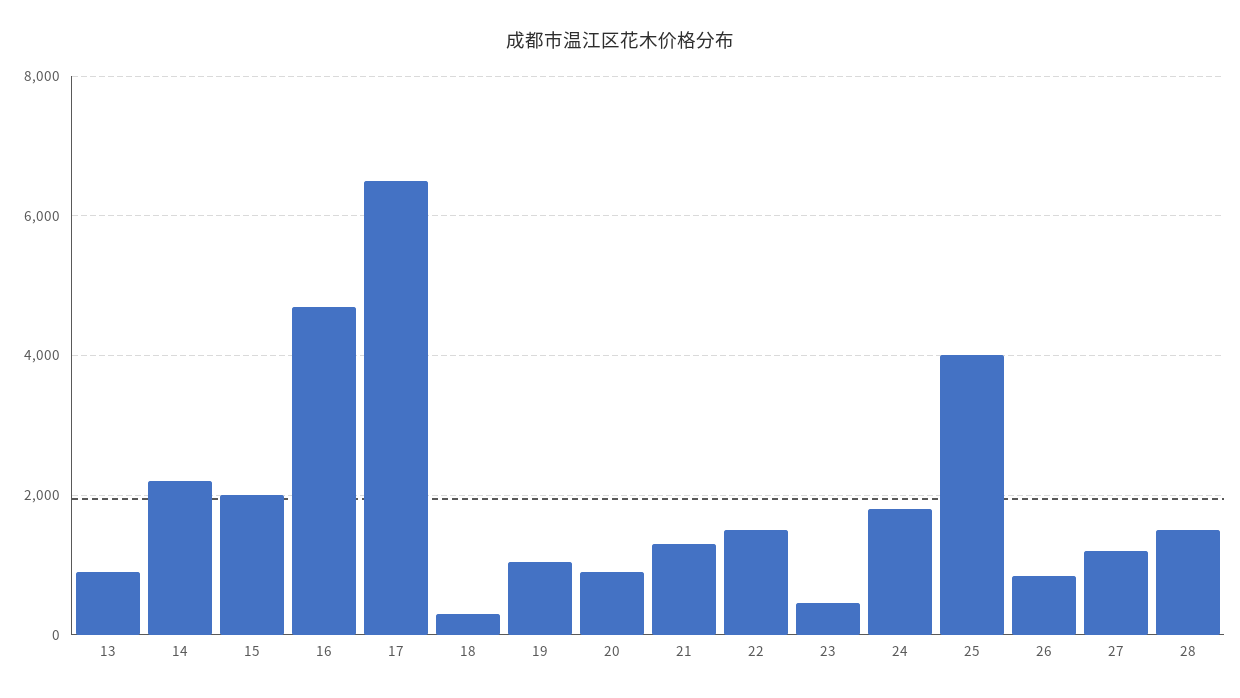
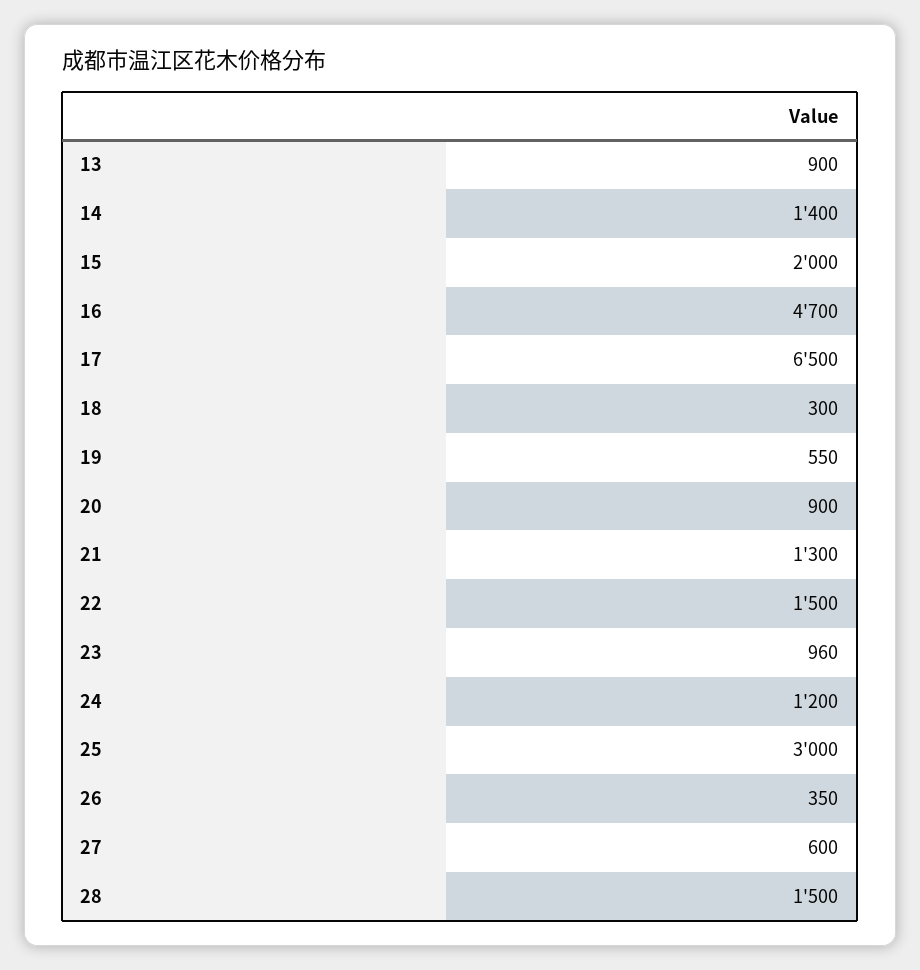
14: 2200 -> 1400
19: 1000 -> 550
23: 400 -> 960
24: 1800 -> 1200
25: 4000 -> 3000
26: 800 -> 350
27: 1200 -> 600

